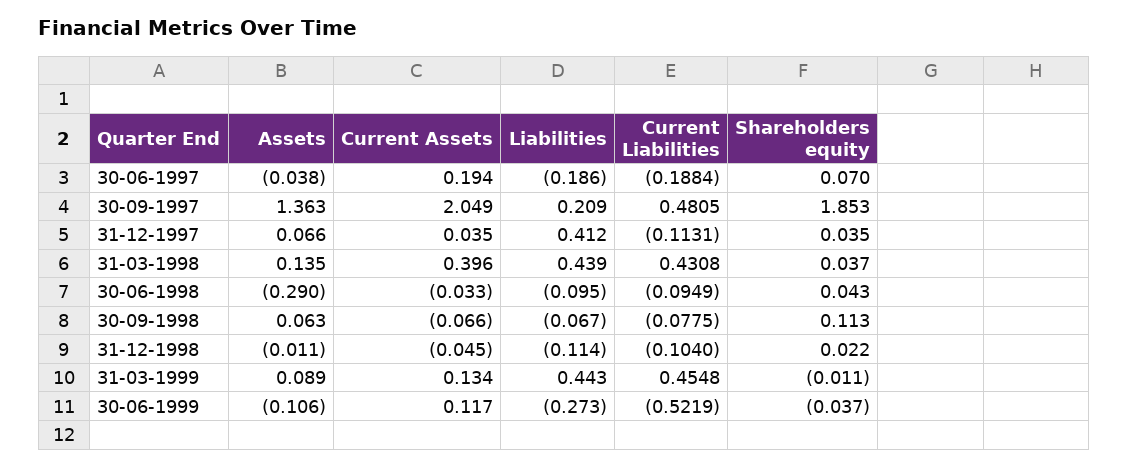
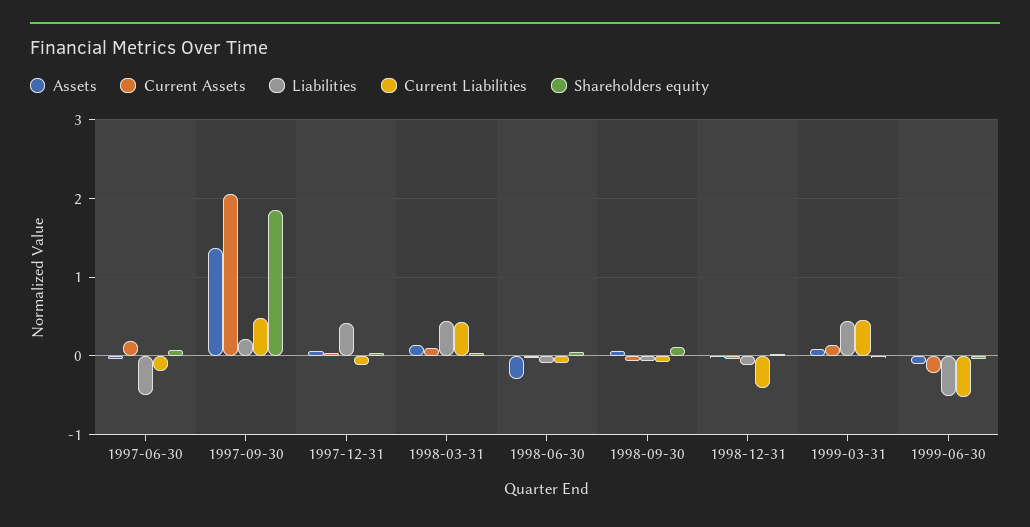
Liabilities, 30-06-1997: -0.186 -> -0.5
Current Assets, 31-03-1998: 0.396 -> 0.1
Current Liabilities, 31-12-1998: -0.104 -> -0.4
Current Assets, 30-06-1999: 0.117 -> -0.2
Liabilities, 30-06-1999: -0.273 -> -0.5

